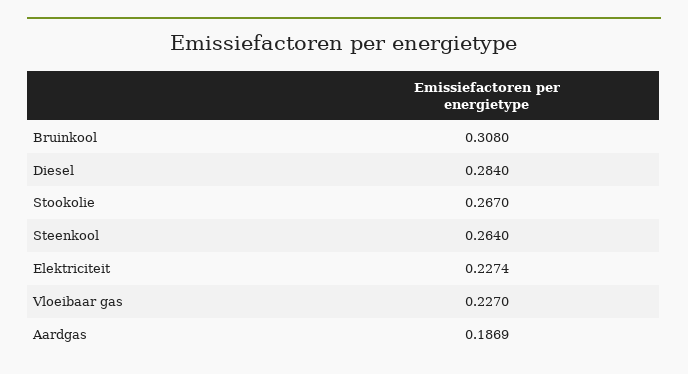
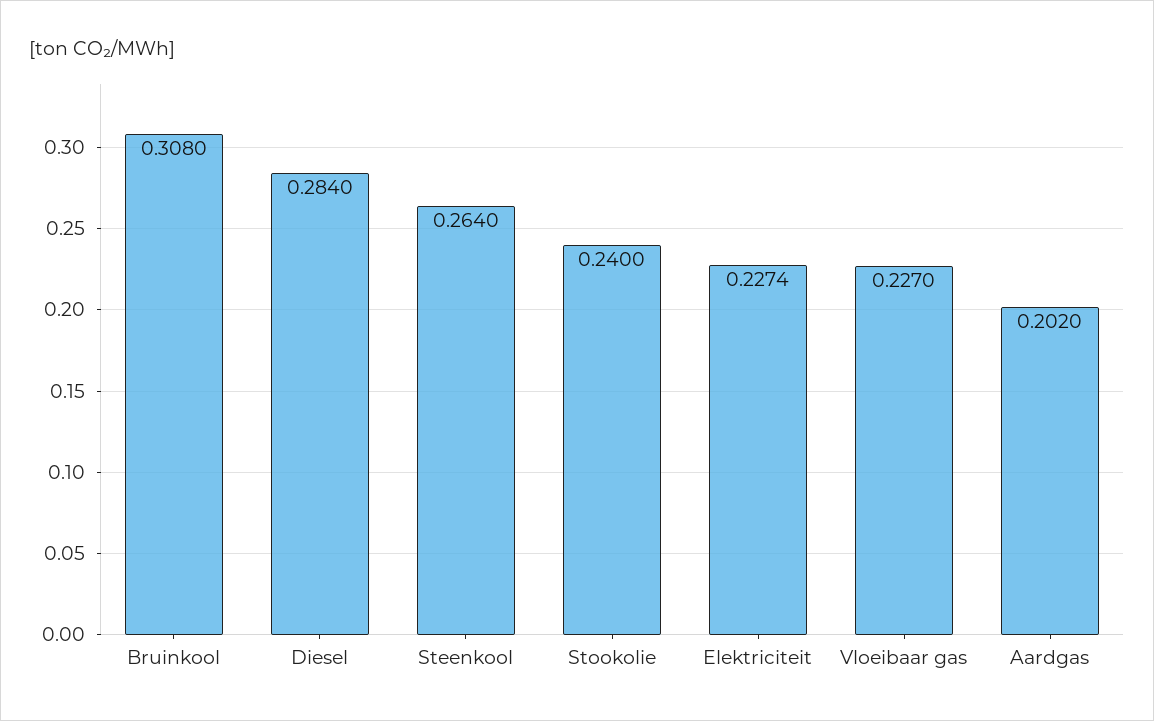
Stookolie: 0.267 -> 0.24
Aardgas: 0.1869 -> 0.202

